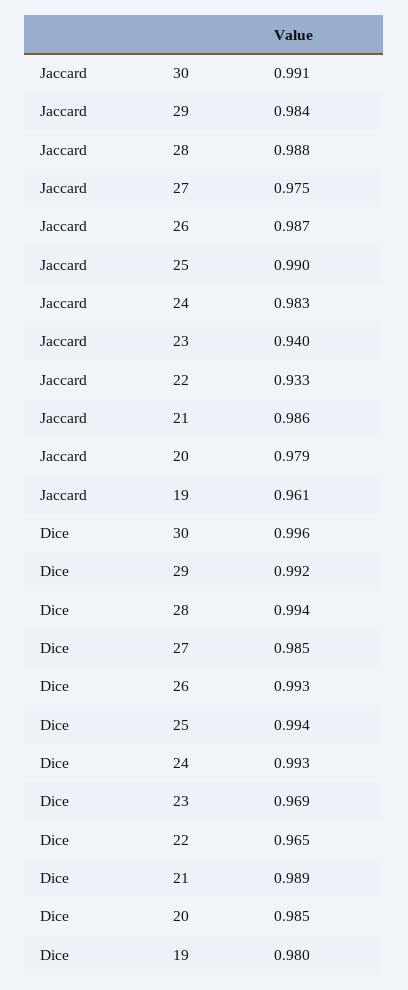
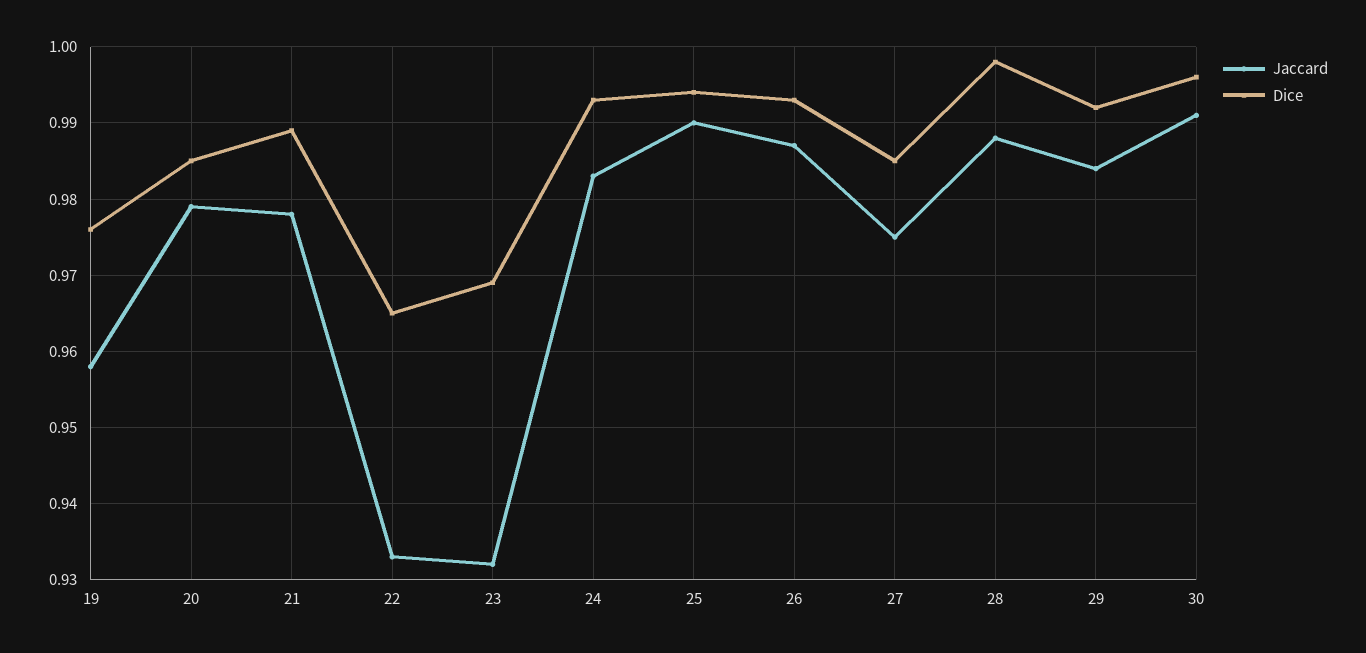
Jaccard, 23: 0.94 -> 0.932
Jaccard, 21: 0.986 -> 0.978
Jaccard, 19: 0.961 -> 0.958
Dice, 28: 0.994 -> 0.998
Dice, 19: 0.98 -> 0.976

